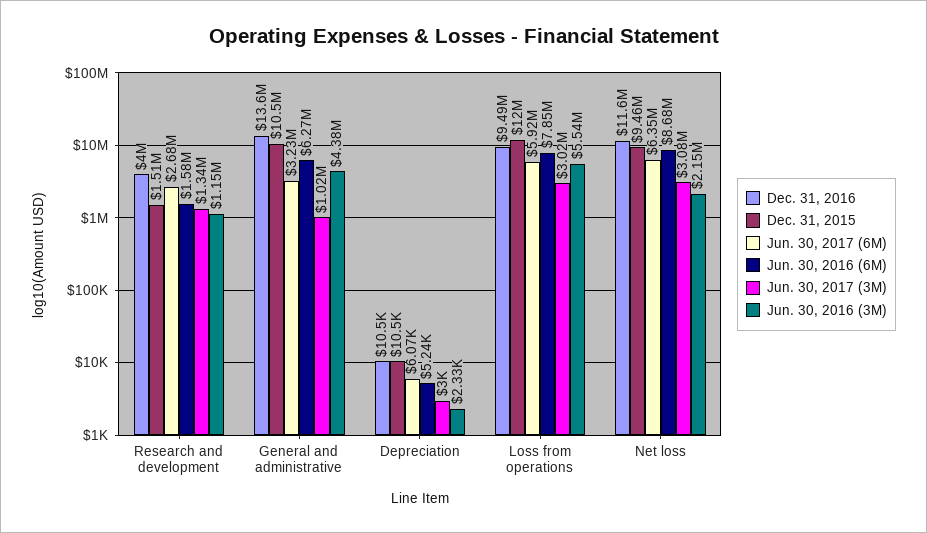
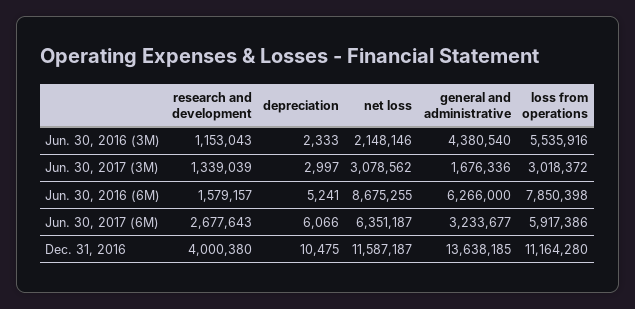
Dec. 31, 2015, Research and development: 1510000 -> none
Dec. 31, 2015, General and administrative: 10500000 -> none
Jun. 30, 2017 (3M), General and administrative: 1020000 -> 1676336
Dec. 31, 2015, Depreciation: 10500 -> none
Dec. 31, 2016, Loss from operations: 9490000 -> 11164280
Dec. 31, 2015, Loss from operations: 12000000 -> none
Dec. 31, 2015, Net loss: 9460000 -> none

